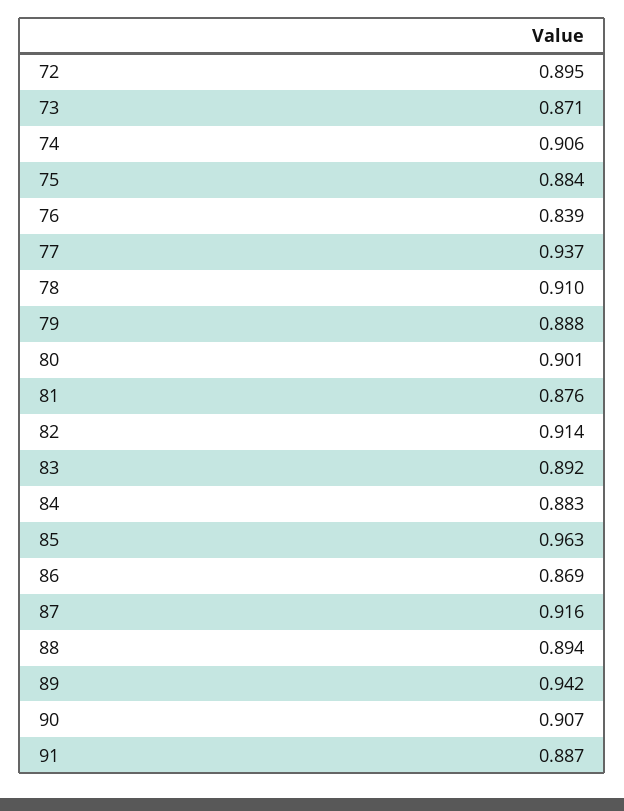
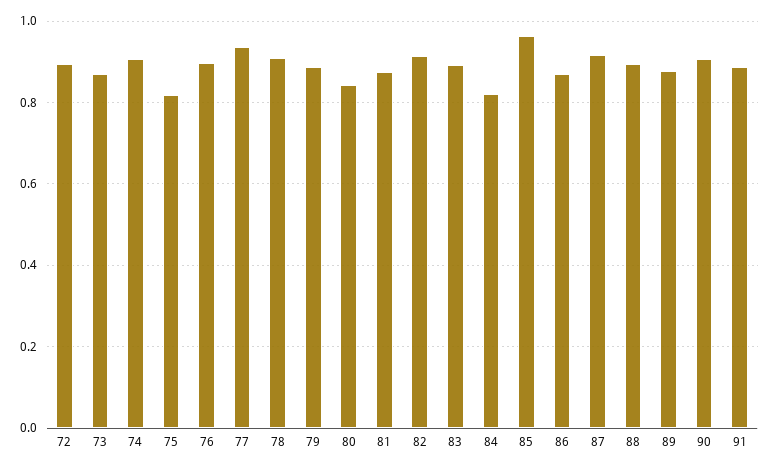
75: 0.884 -> 0.82
76: 0.839 -> 0.9
80: 0.901 -> 0.84
84: 0.883 -> 0.82
89: 0.942 -> 0.88

